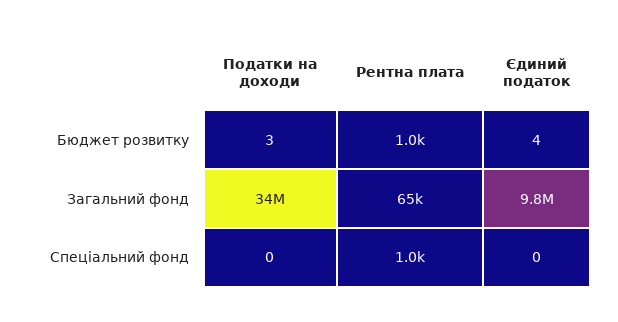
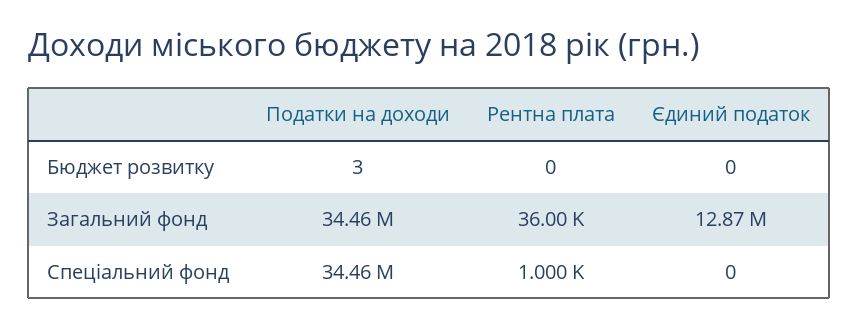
Рентна плата, Бюджет розвитку: 1000 -> 0
Єдиний податок, Бюджет розвитку: 4 -> 0
Рентна плата, Загальний фонд: 65000 -> 36000
Єдиний податок, Загальний фонд: 9800000 -> 12870000
Податки на доходи, Спеціальний фонд: 0 -> 34460000

